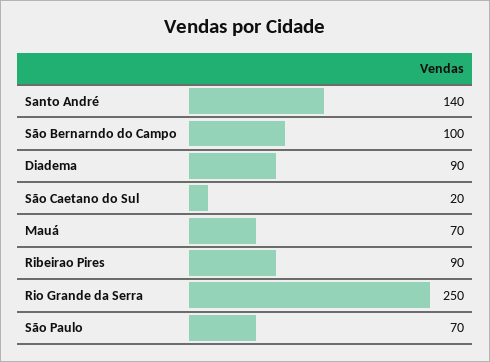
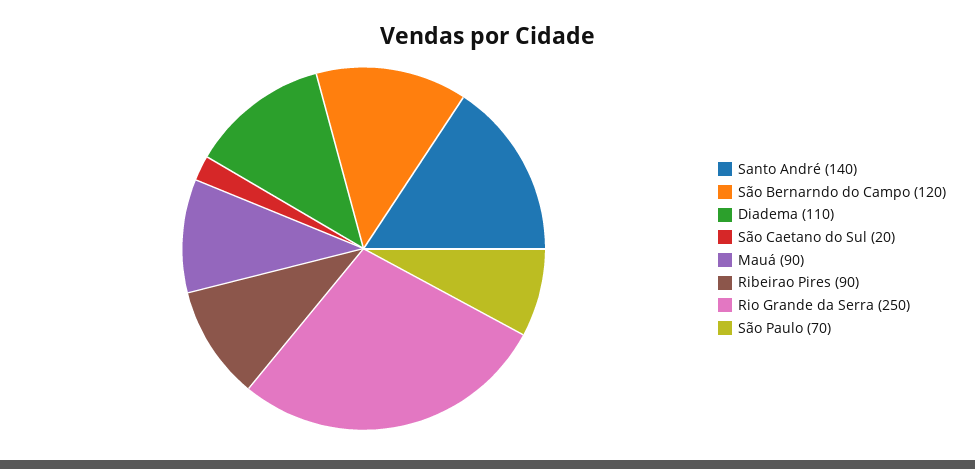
São Bernarndo do Campo: 100 -> 120
Diadema: 90 -> 110
Mauá: 70 -> 90

